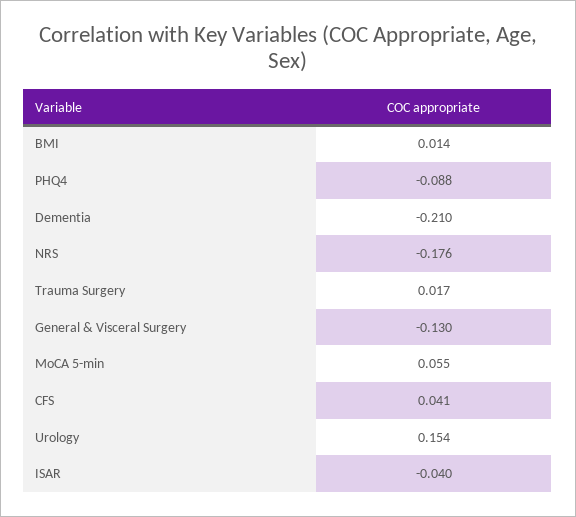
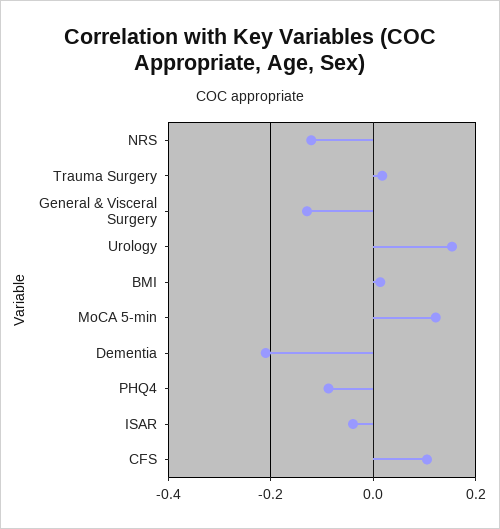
NRS: -0.176 -> -0.12
MoCA 5-min: 0.055 -> 0.12
CFS: 0.041 -> 0.1

